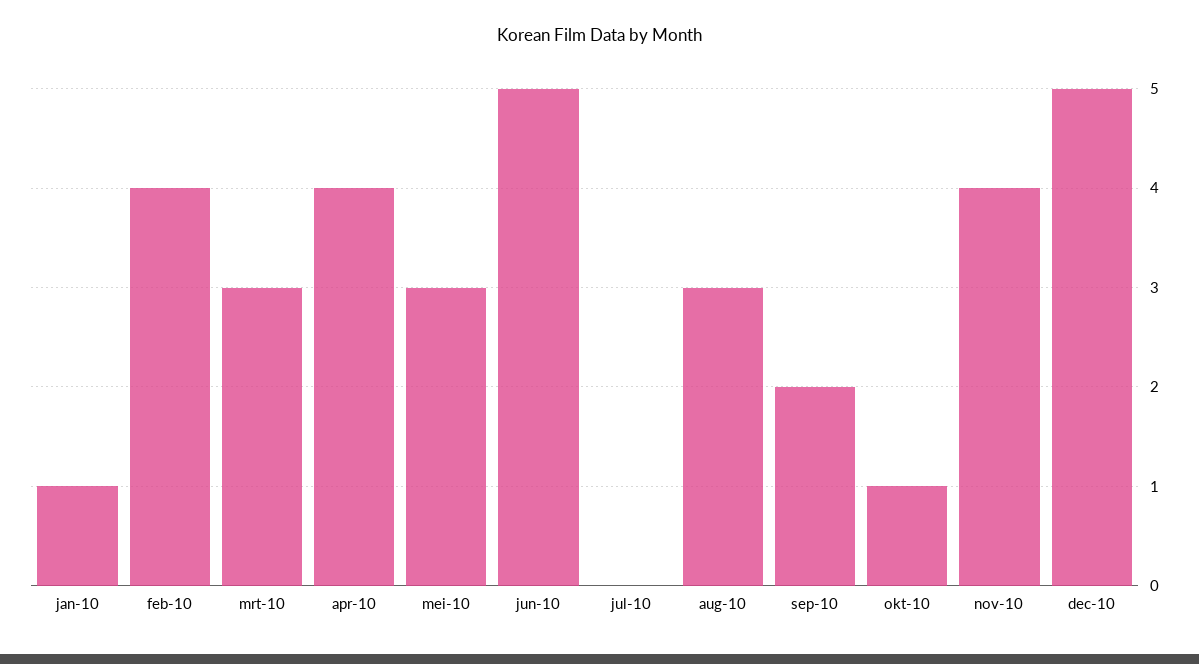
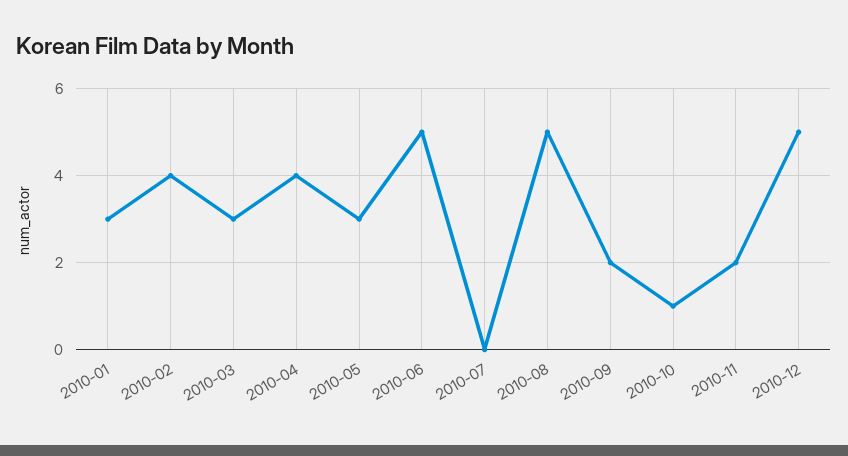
jan-10: 1 -> 3
aug-10: 3 -> 5
nov-10: 4 -> 2

